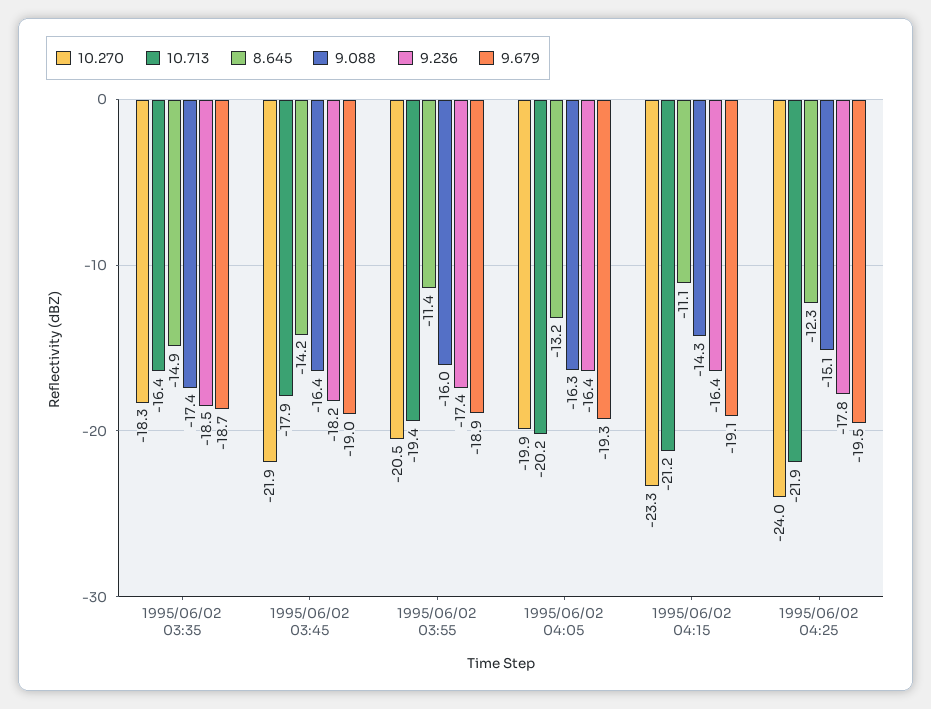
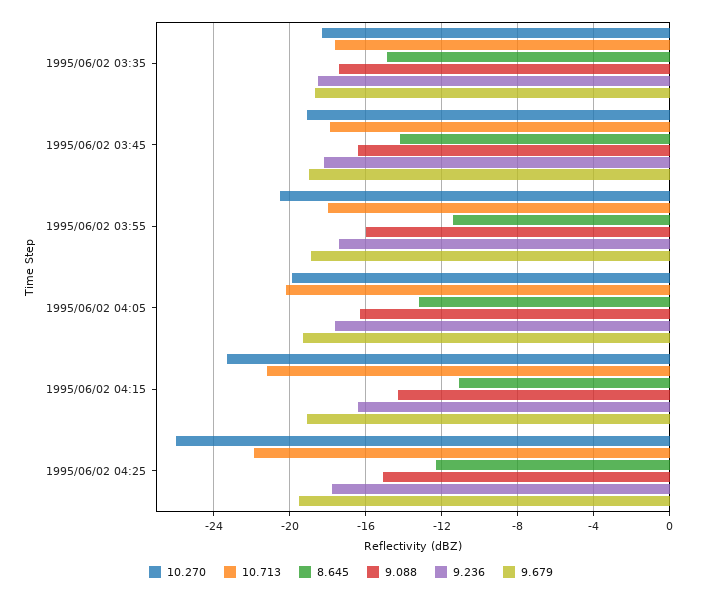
10.713, 1995/06/02 03:35: -16.4 -> -17.5
10.270, 1995/06/02 03:45: -21.9 -> -19
10.713, 1995/06/02 03:55: -19.4 -> -18
9.236, 1995/06/02 04:05: -16.4 -> -17.5
10.270, 1995/06/02 04:25: -24 -> -26

